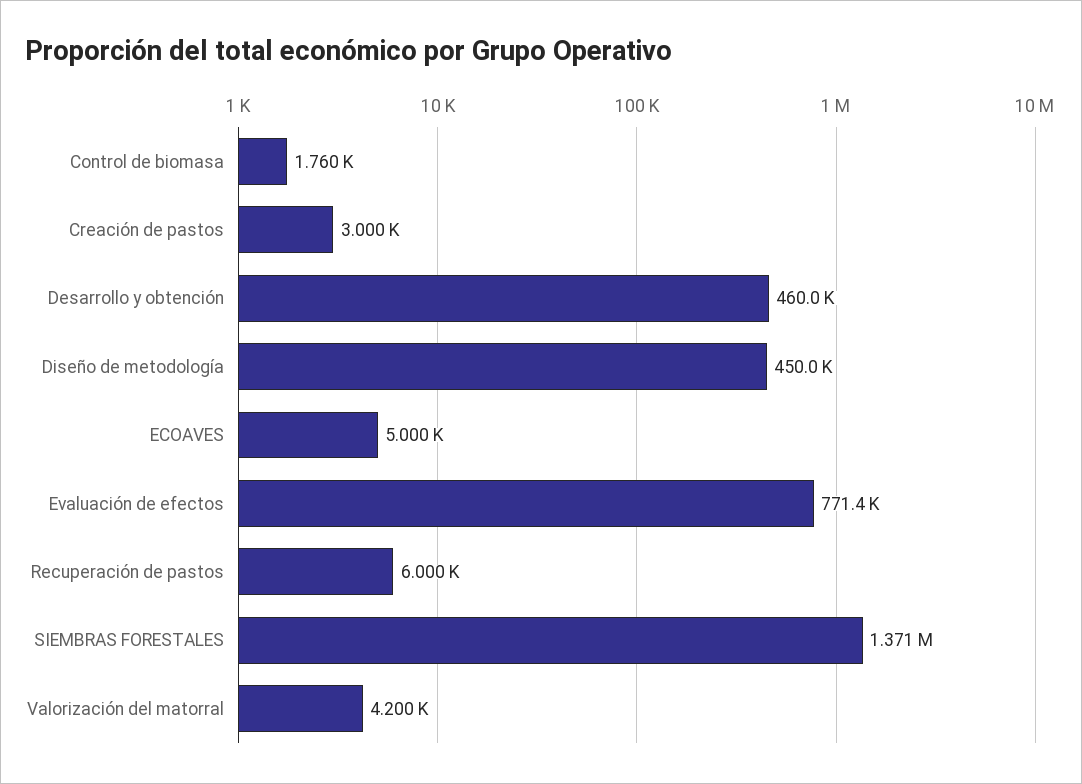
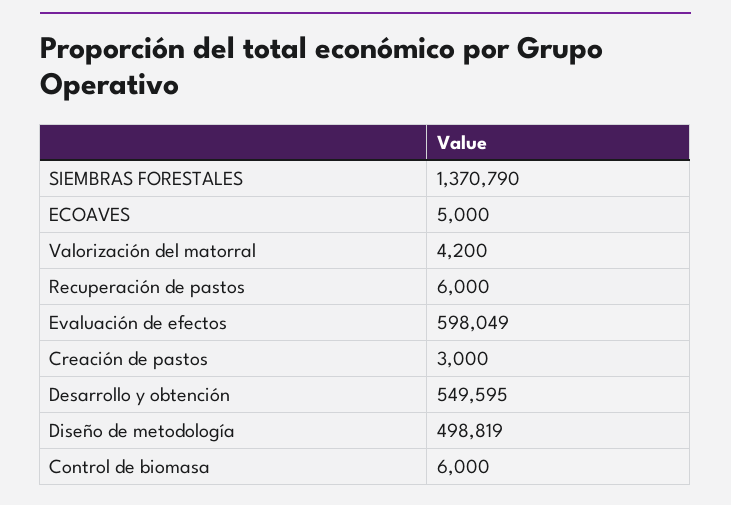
Control de biomasa: 1760 -> 6000
Desarrollo y obtención: 460000 -> 549595
Diseño de metodología: 450000 -> 498819
Evaluación de efectos: 771400 -> 598049

